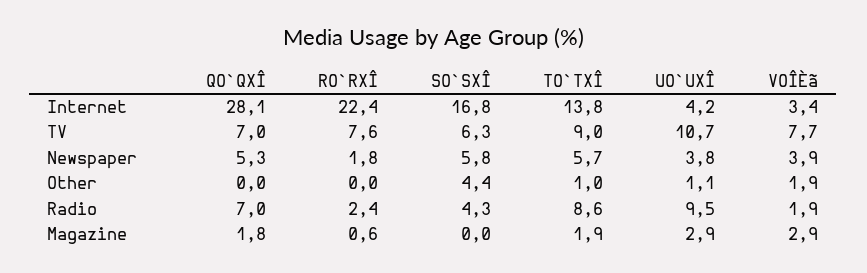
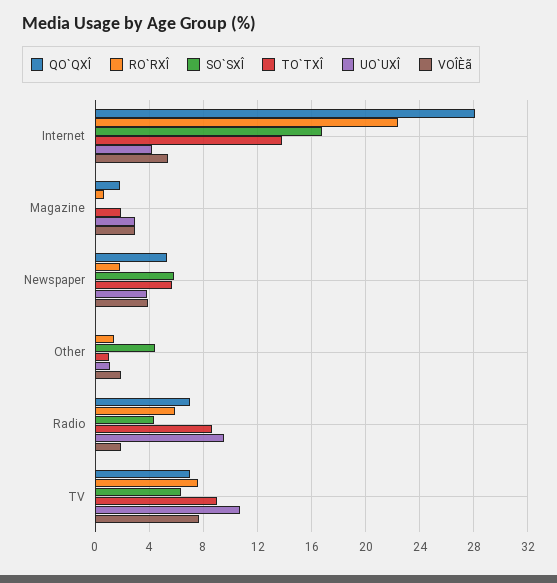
VOÎÈã, Internet: 3.4 -> 5.5
RO`RXÎ, Other: 0 -> 1.5
RO`RXÎ, Radio: 2.4 -> 6

